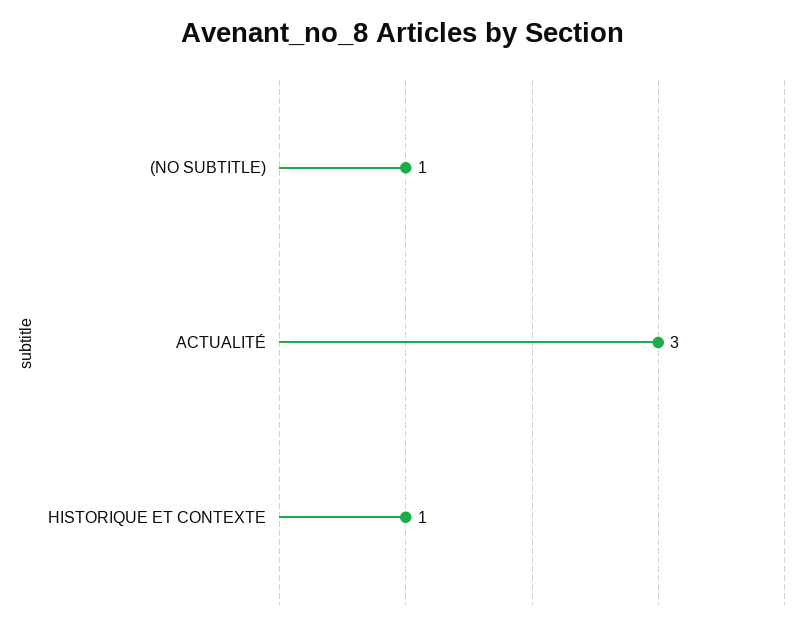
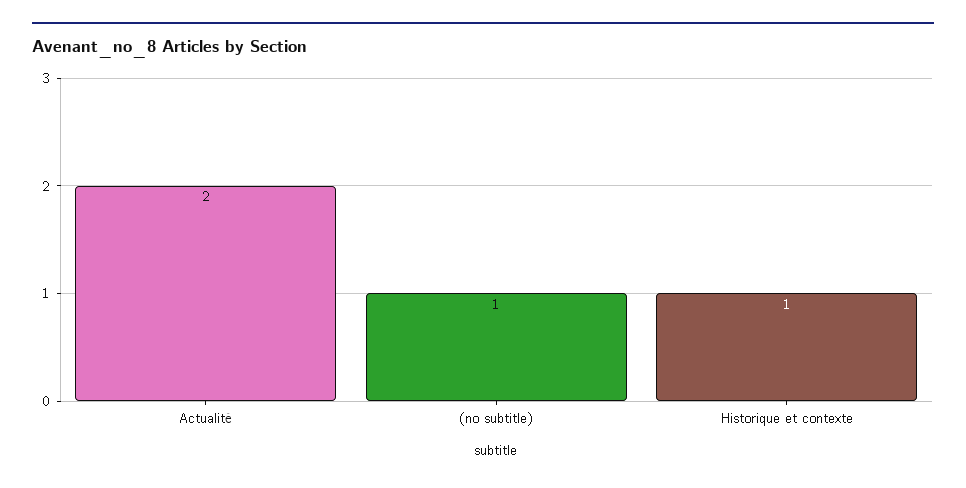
ACTUALITÉ: 3 -> 2

